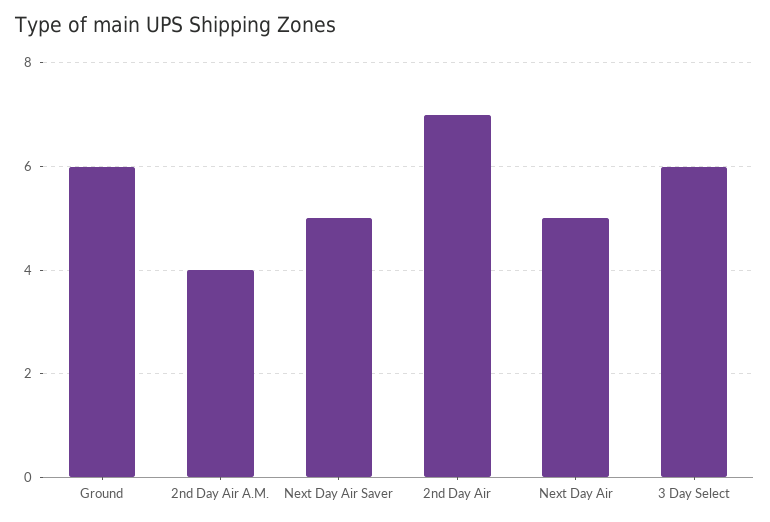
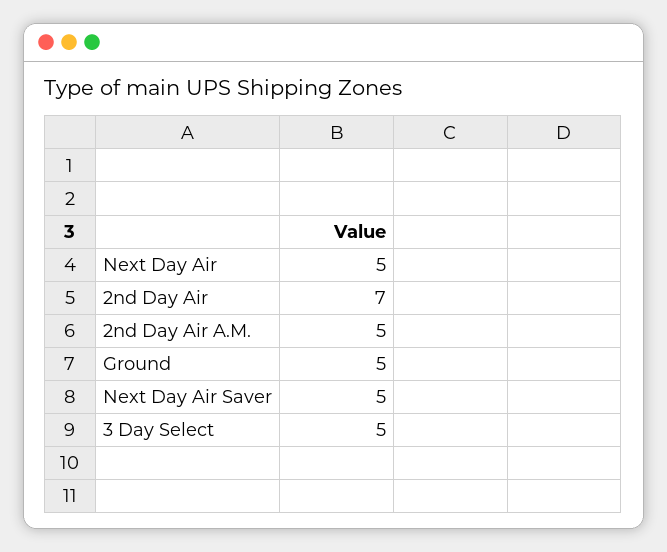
Ground: 6 -> 5
2nd Day Air A.M.: 4 -> 5
3 Day Select: 6 -> 5

